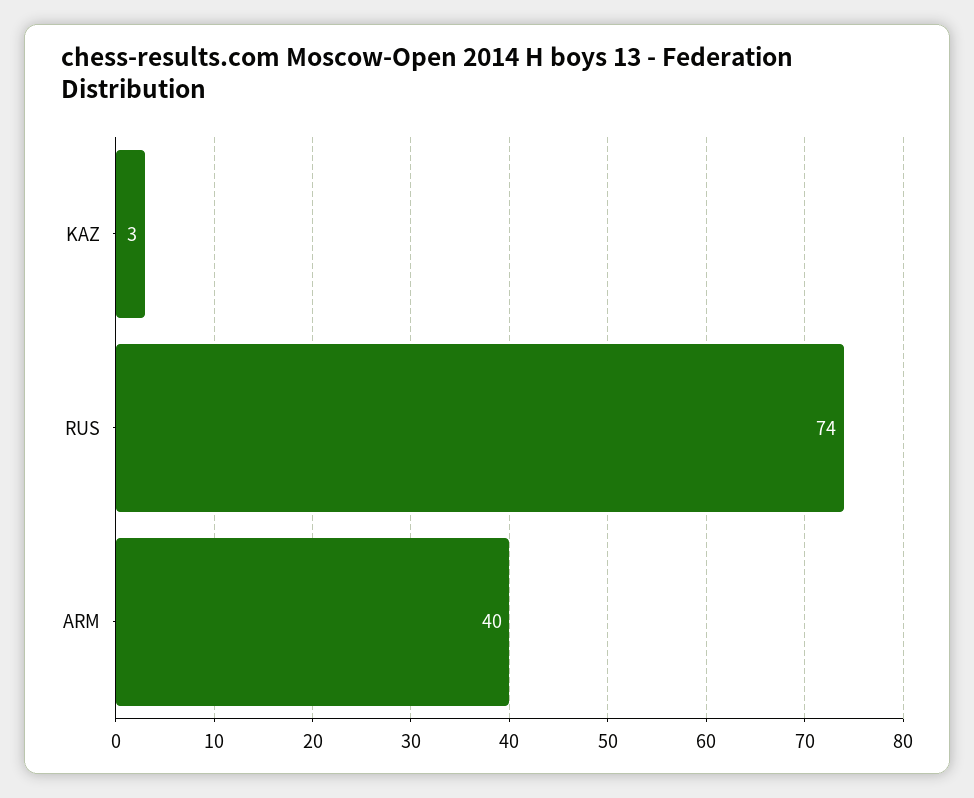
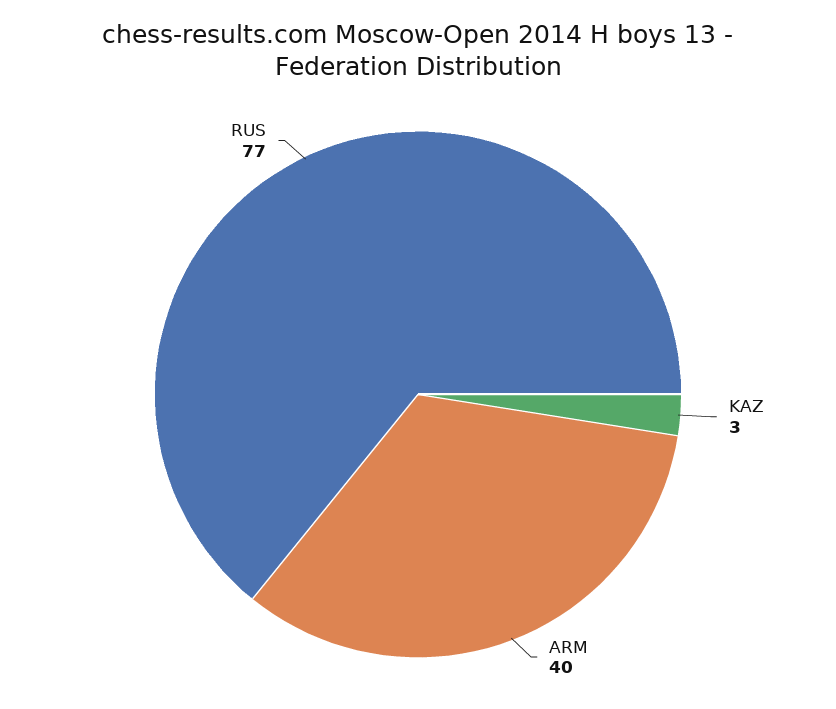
RUS: 74 -> 77

